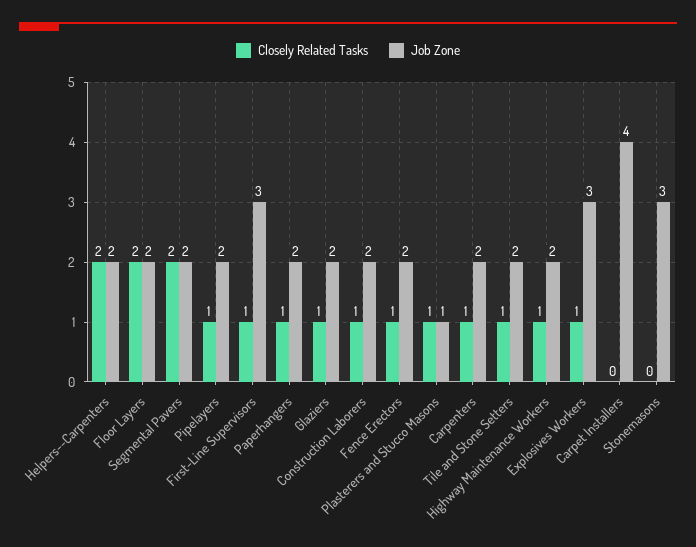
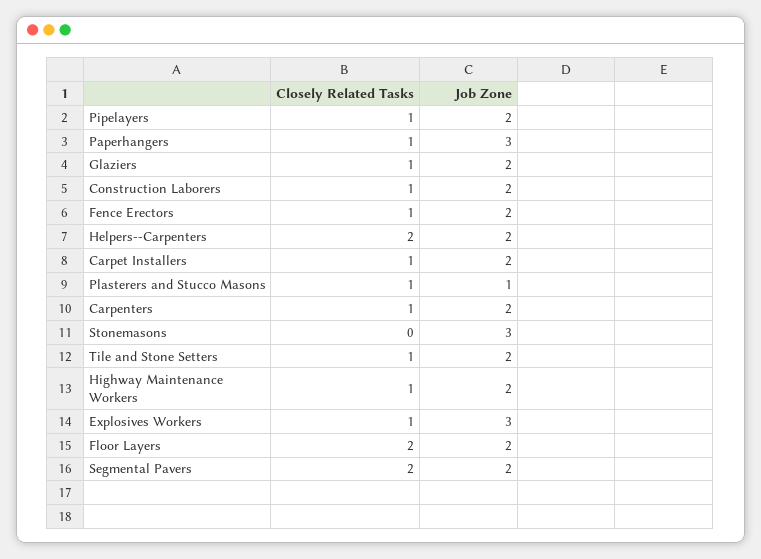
Closely Related Tasks, First-Line Supervisors: 1 -> none
Job Zone, First-Line Supervisors: 3 -> none
Job Zone, Paperhangers: 2 -> 3
Closely Related Tasks, Carpet Installers: 0 -> 1
Job Zone, Carpet Installers: 4 -> 2

